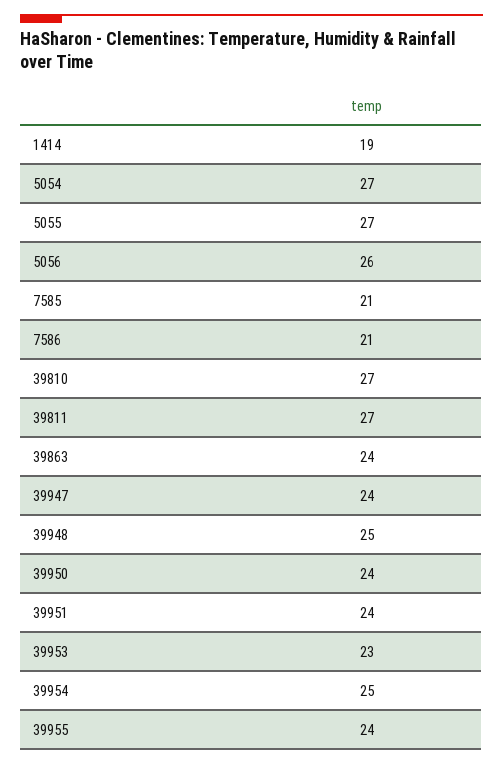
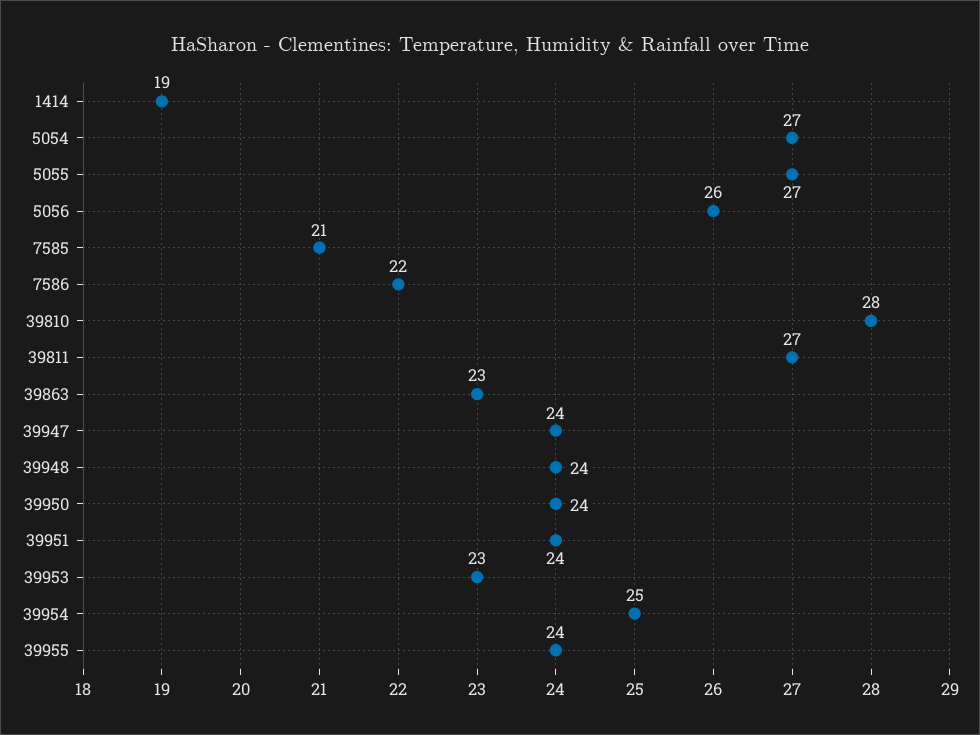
7586: 21 -> 22
39810: 27 -> 28
39863: 24 -> 23
39948: 25 -> 24

